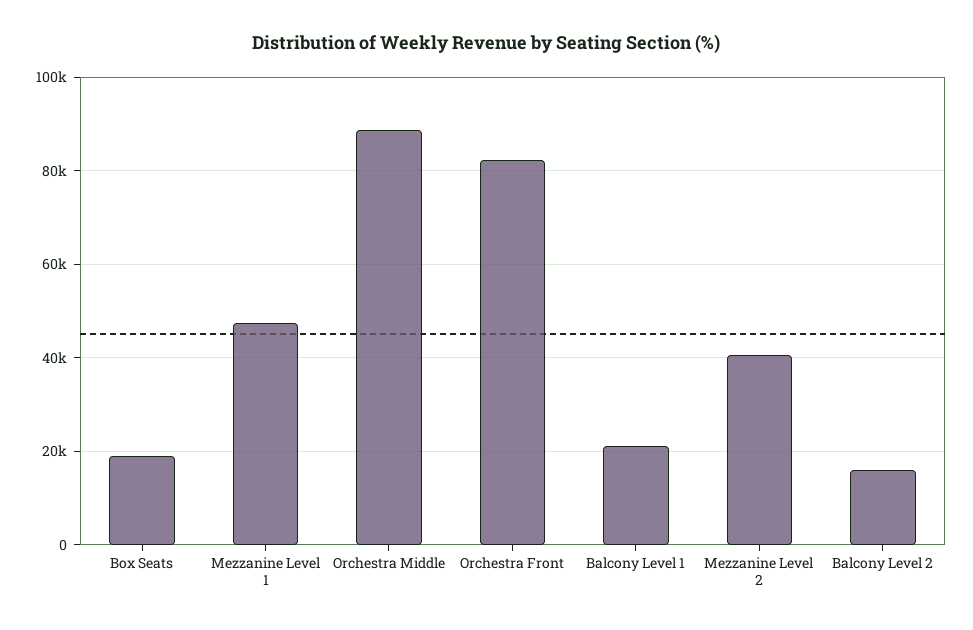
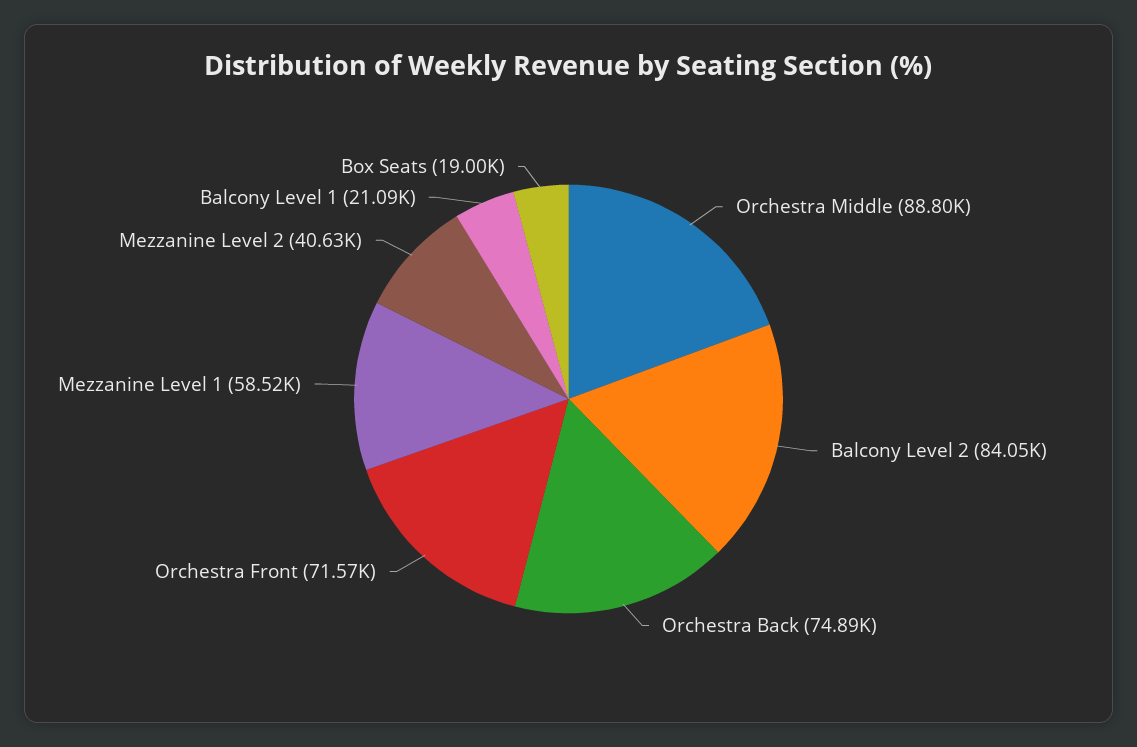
Mezzanine Level 1: 48000 -> 58520
Orchestra Front: 82000 -> 71570
Balcony Level 2: 16000 -> 84050
Orchestra Back: none -> 74890

